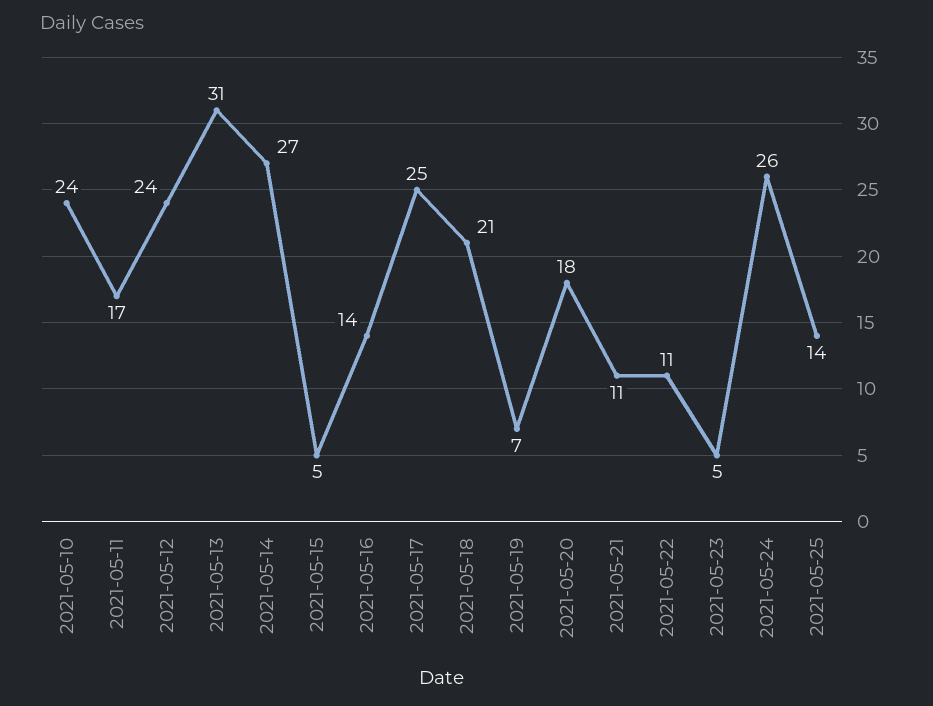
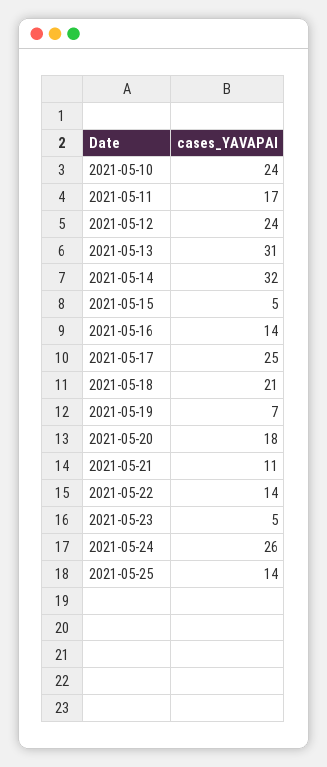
2021-05-14: 27 -> 32
2021-05-22: 11 -> 14

